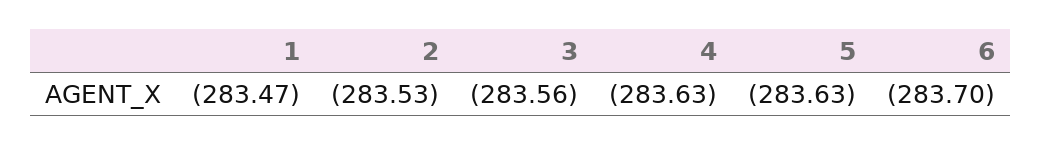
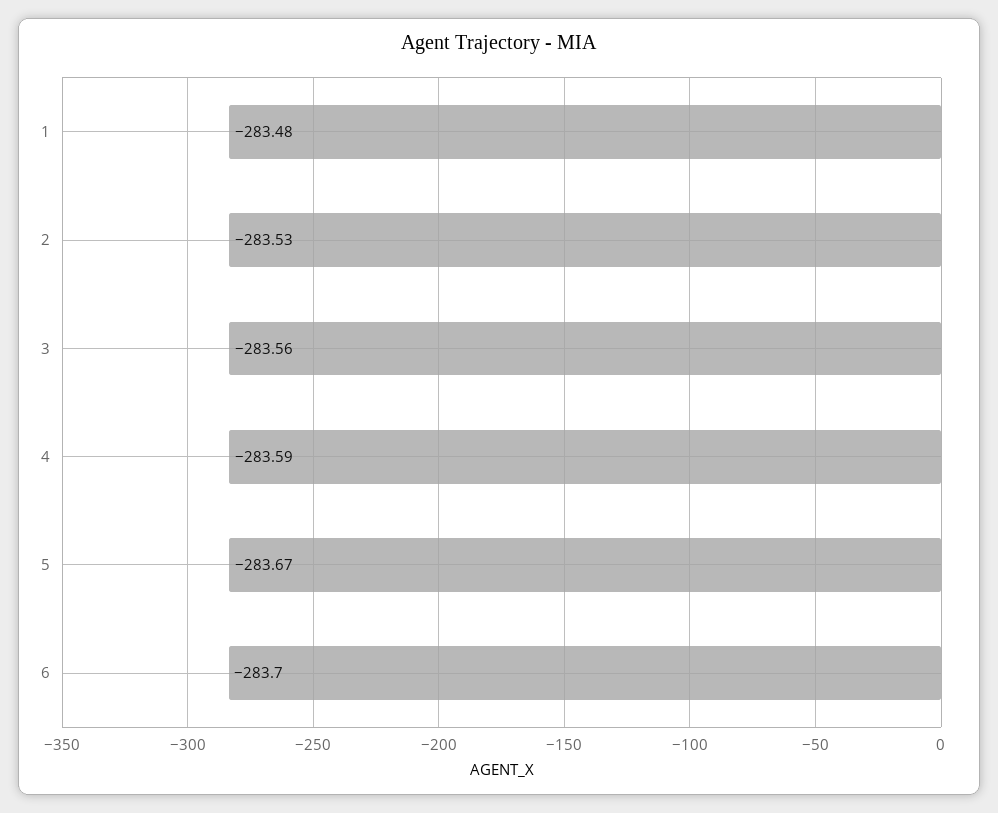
1: -283.47 -> -283.48
4: -283.63 -> -283.59
5: -283.63 -> -283.67

